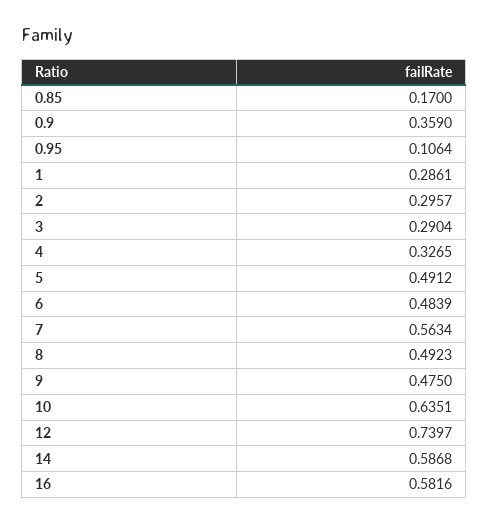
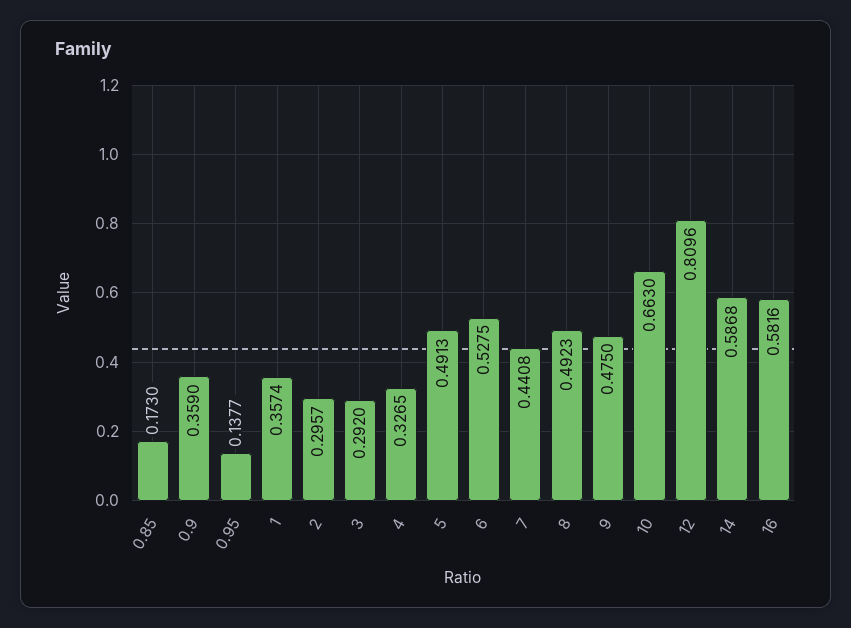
0.85: 0.17 -> 0.173
0.95: 0.1064 -> 0.1377
1: 0.2861 -> 0.3574
3: 0.2904 -> 0.292
5: 0.4912 -> 0.4913
6: 0.4839 -> 0.5275
7: 0.5634 -> 0.4408
10: 0.6351 -> 0.663
12: 0.7397 -> 0.8096

